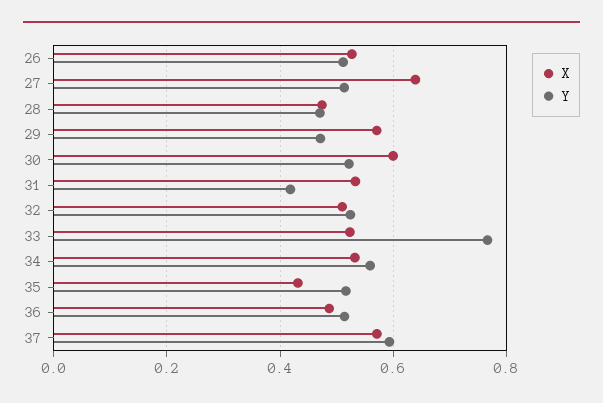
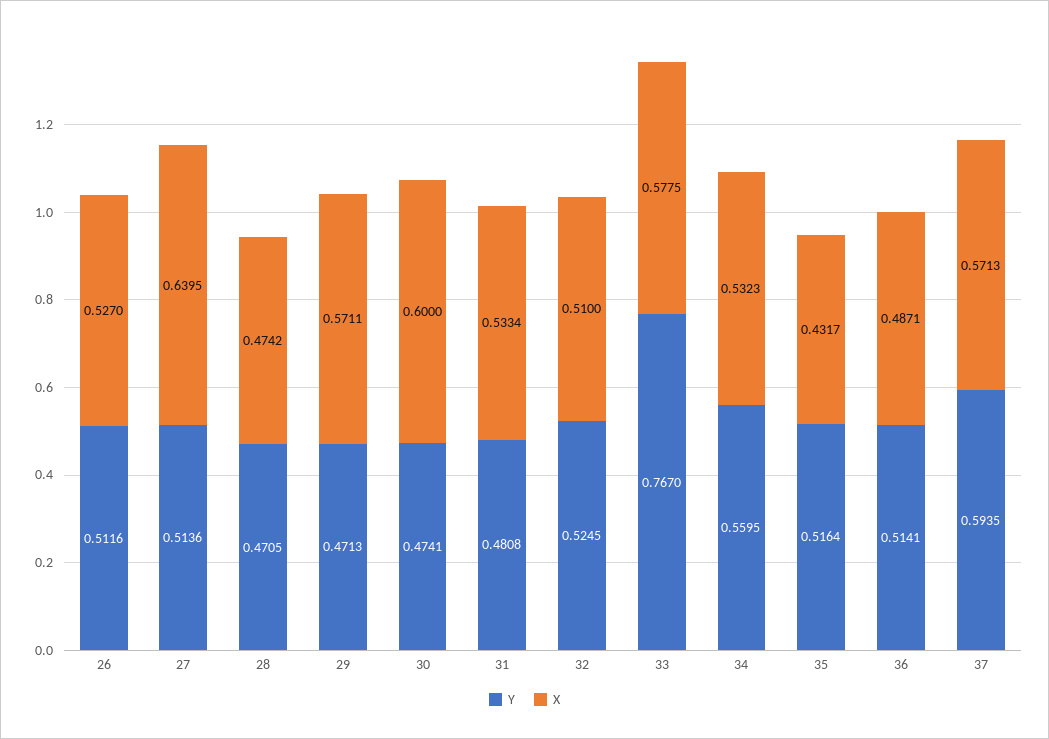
Y, 30: 0.52 -> 0.4741
Y, 31: 0.42 -> 0.4808
X, 33: 0.52 -> 0.5775

